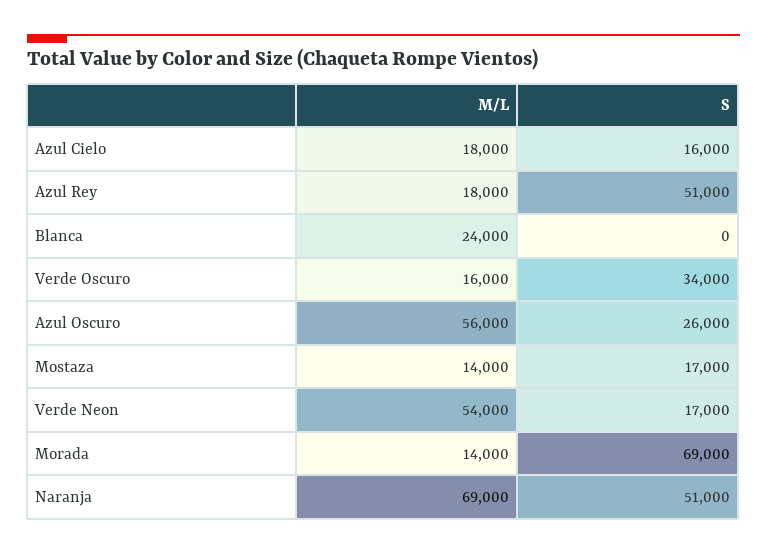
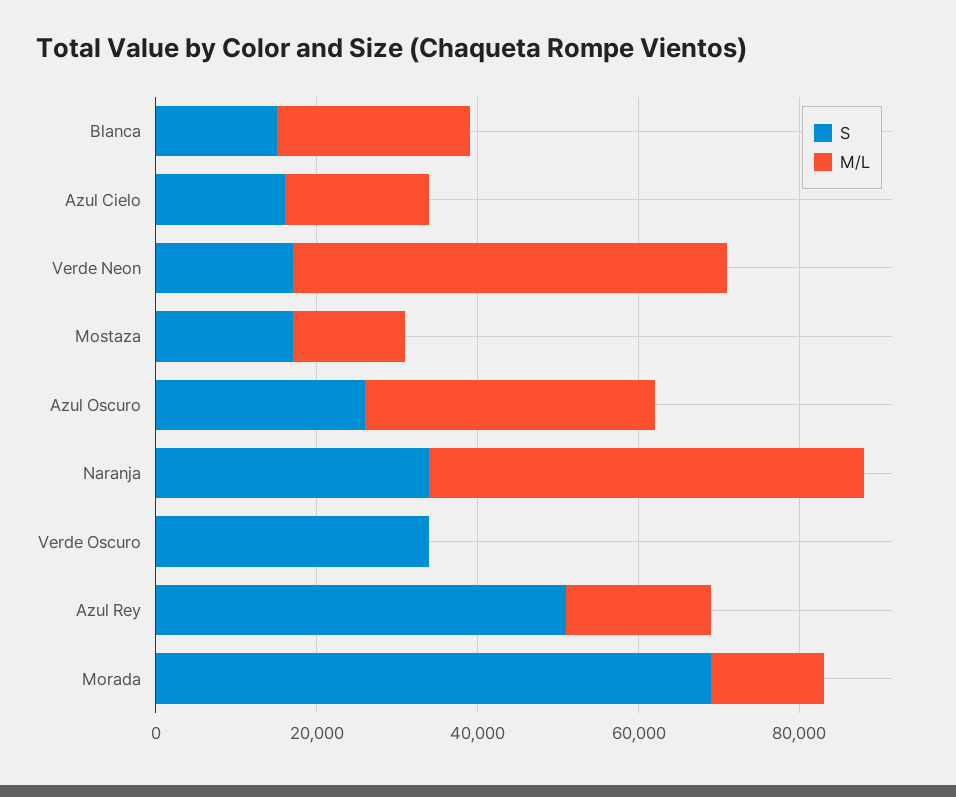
S, Blanca: 0 -> 15000
M/L, Verde Oscuro: 16000 -> 0
M/L, Azul Oscuro: 56000 -> 35000
M/L, Naranja: 69000 -> 55000
S, Naranja: 51000 -> 35000

